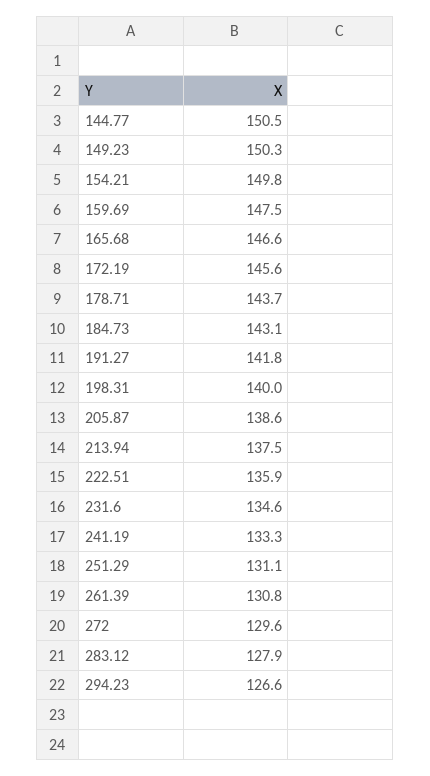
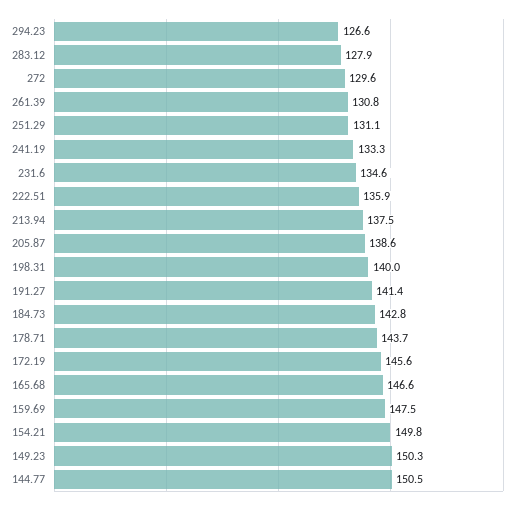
184.73: 143.1 -> 142.8
191.27: 141.8 -> 141.4

